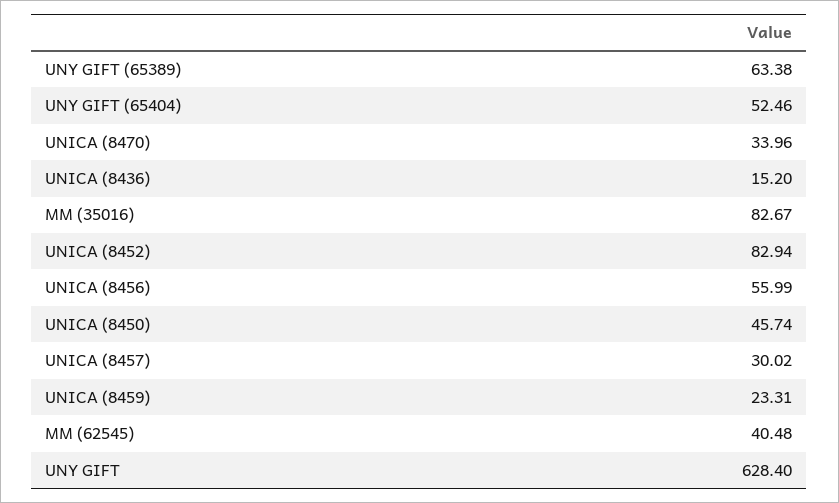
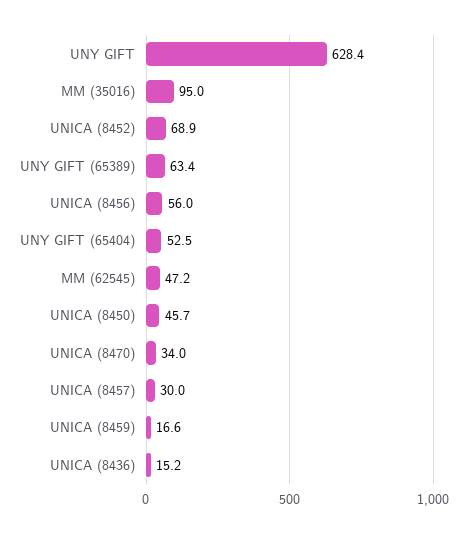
MM (35016): 82.67 -> 95
UNICA (8452): 82.94 -> 68.9
UNICA (8459): 23.31 -> 16.6
MM (62545): 40.48 -> 47.2

